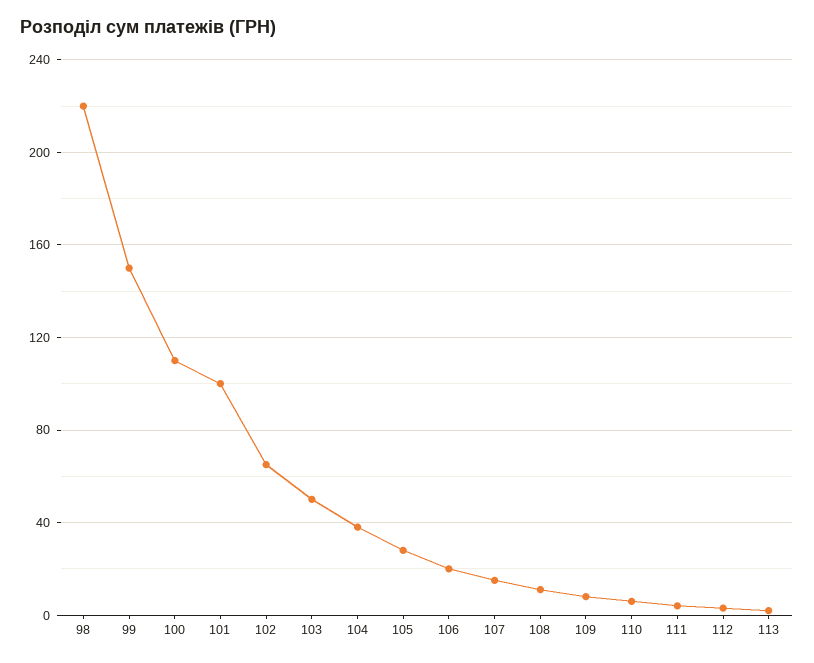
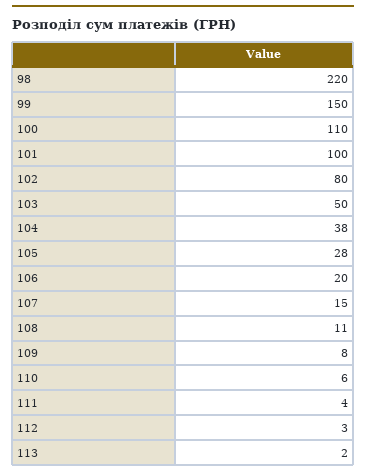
102: 65 -> 80

